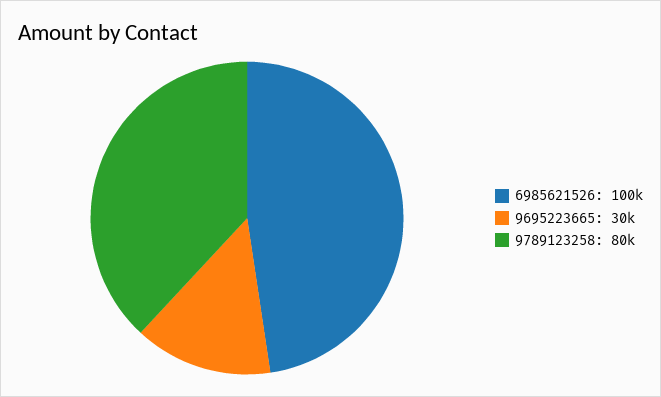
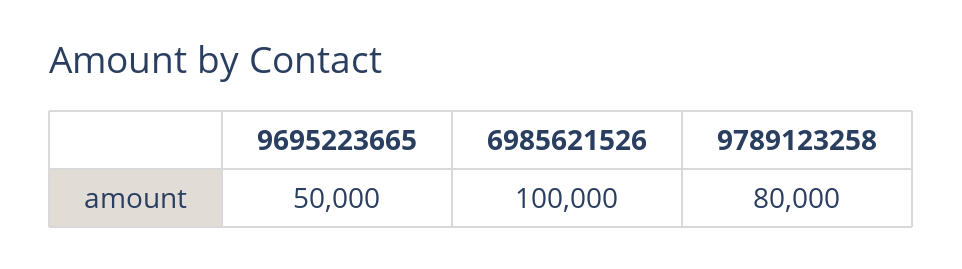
9695223665: 30000 -> 50000

